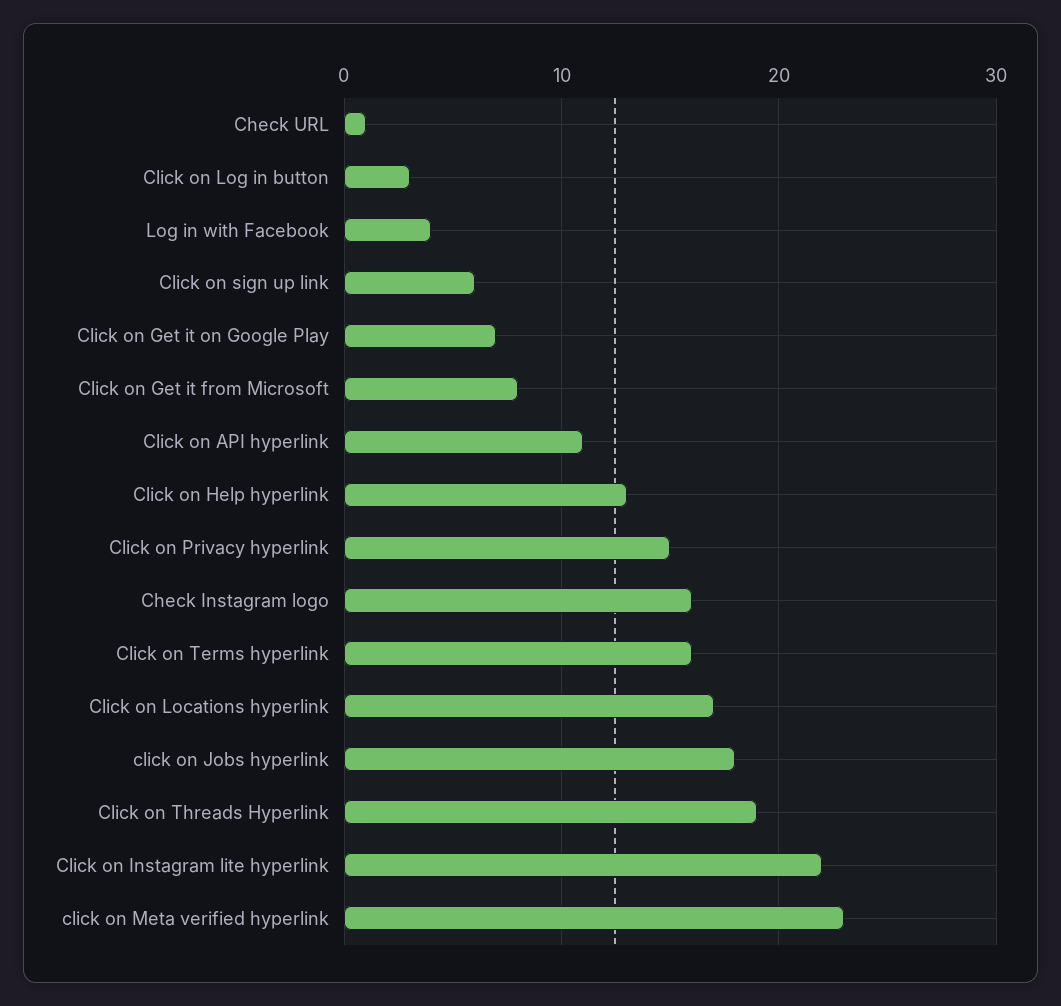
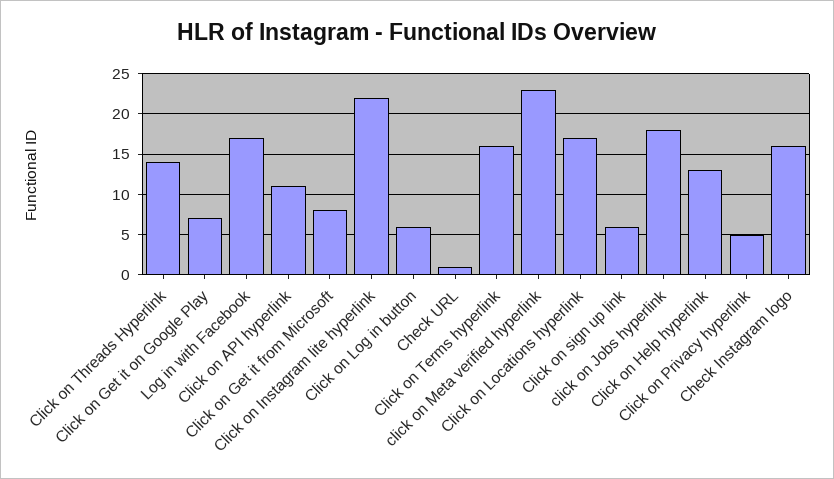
Click on Log in button: 3 -> 6
Log in with Facebook: 4 -> 17
Click on Privacy hyperlink: 15 -> 5
Click on Threads Hyperlink: 19 -> 14

